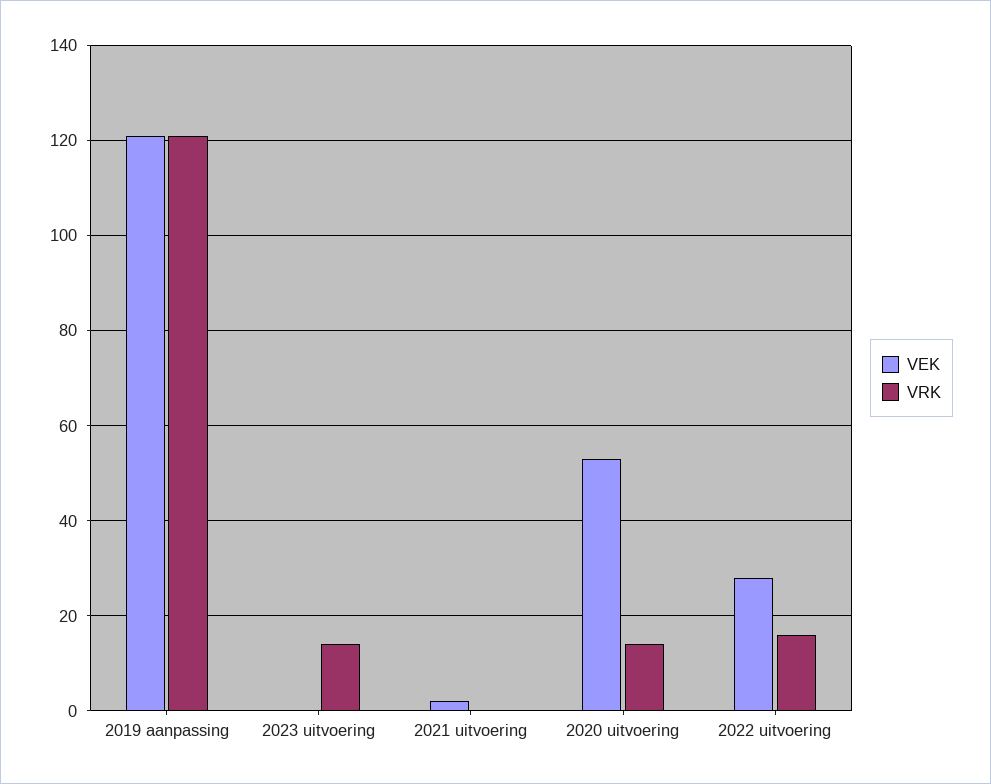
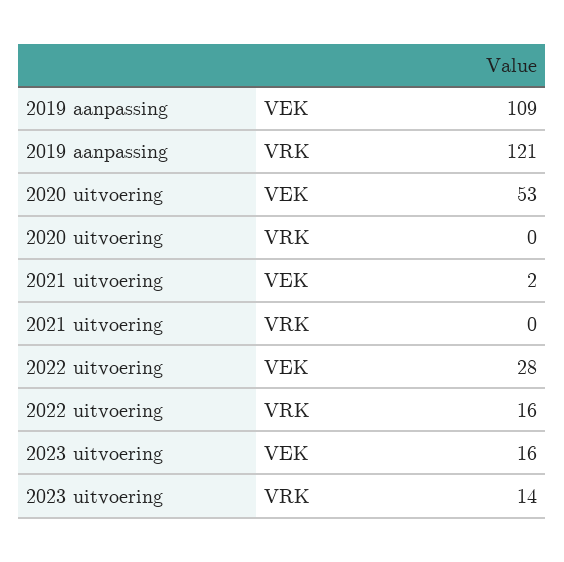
VEK, 2019 aanpassing: 120 -> 109
VEK, 2023 uitvoering: 0 -> 16
VRK, 2020 uitvoering: 15 -> 0

